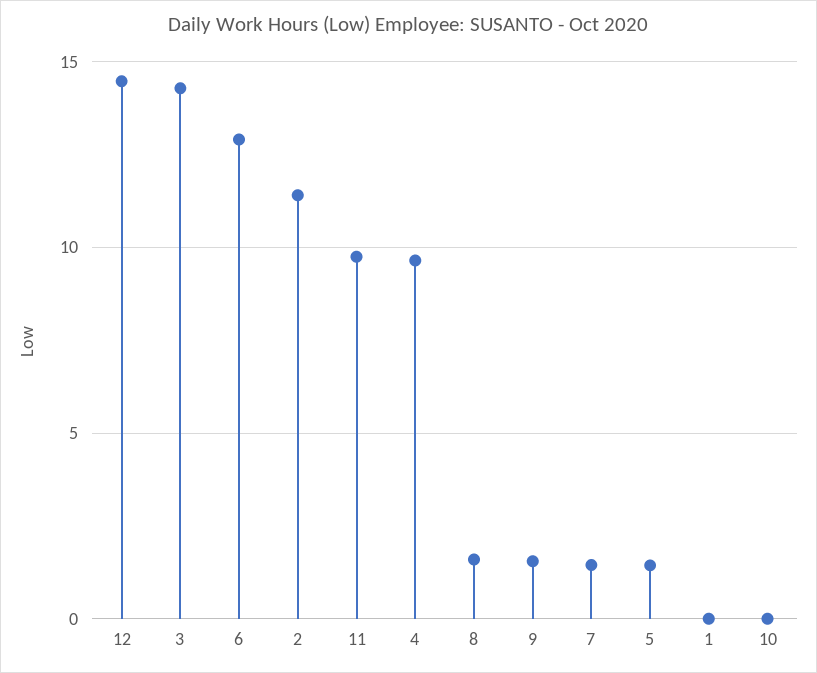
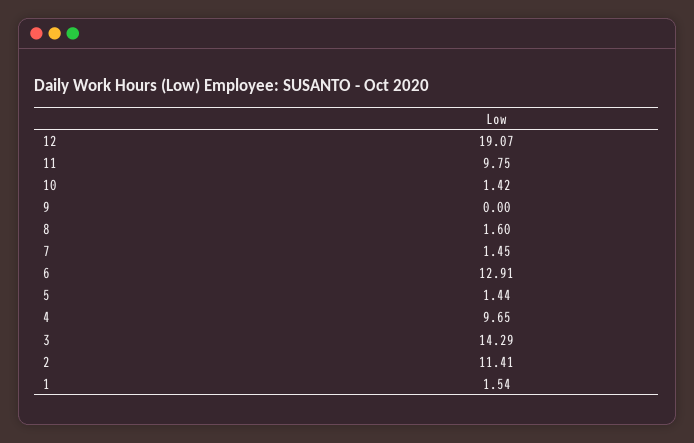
12: 14.5 -> 19.07
9: 1.5 -> 0
1: 0 -> 1.54
10: 0 -> 1.42

